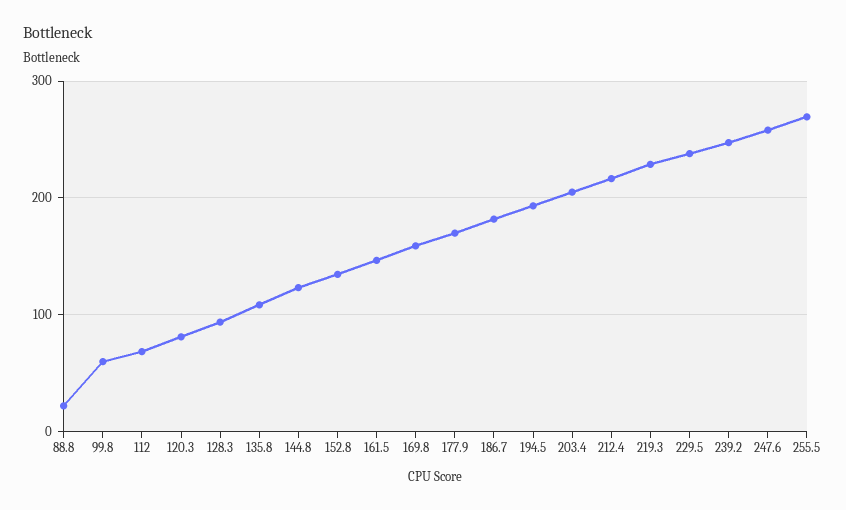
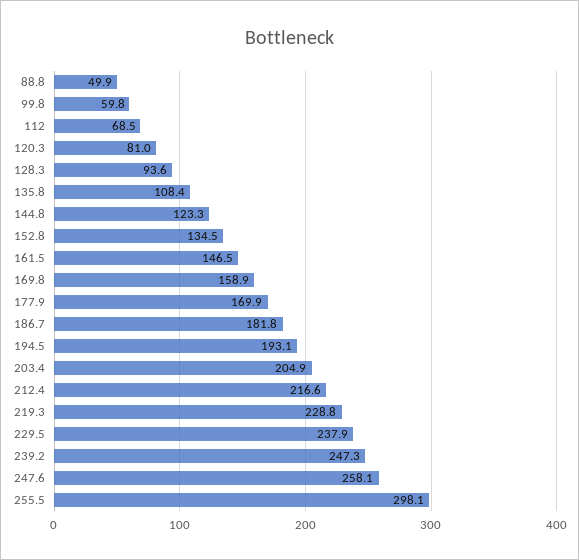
88.8: 20 -> 49.9
255.5: 270 -> 298.1

